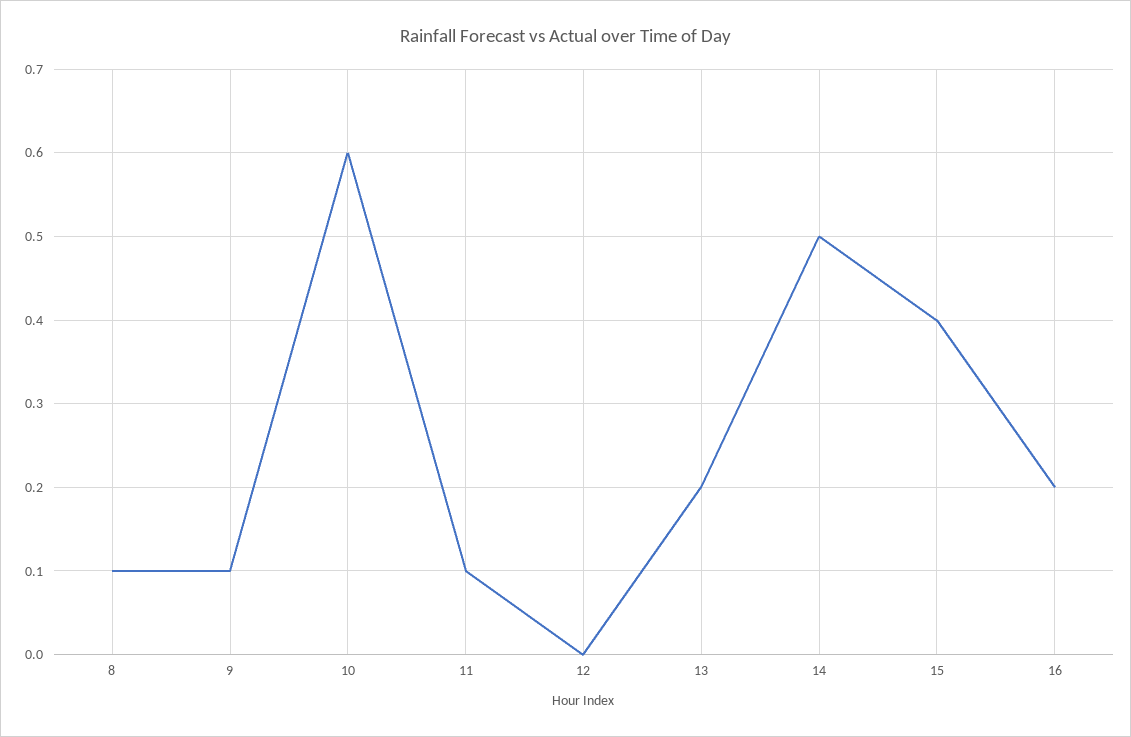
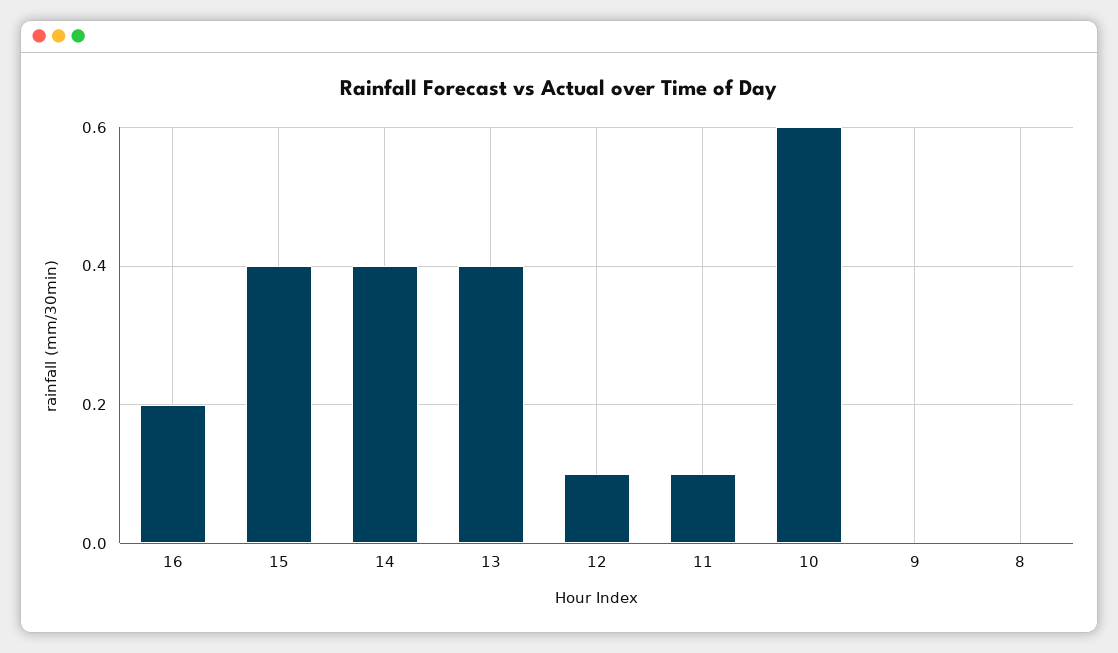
8: 0.1 -> 0
9: 0.1 -> 0
12: 0 -> 0.1
13: 0.2 -> 0.4
14: 0.5 -> 0.4

